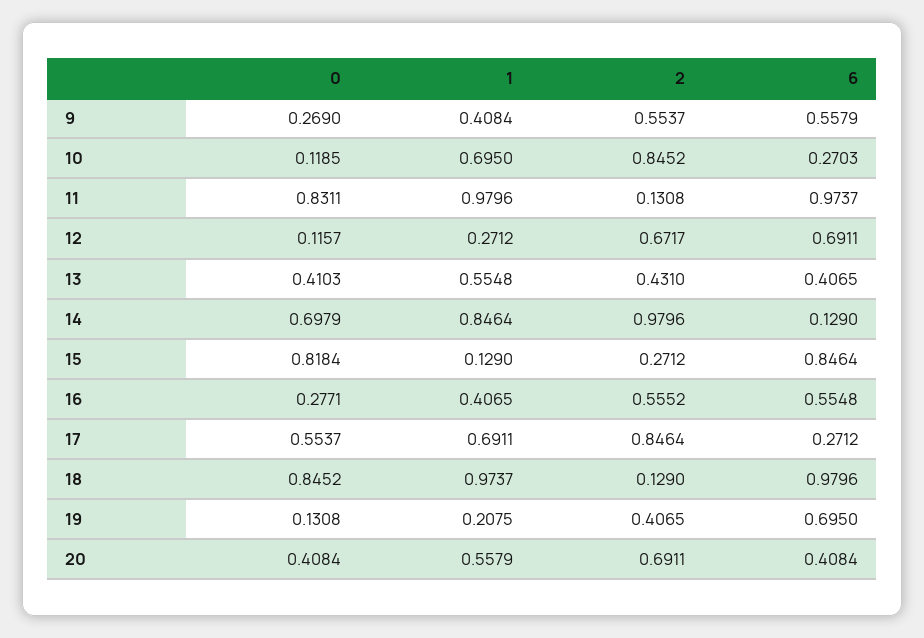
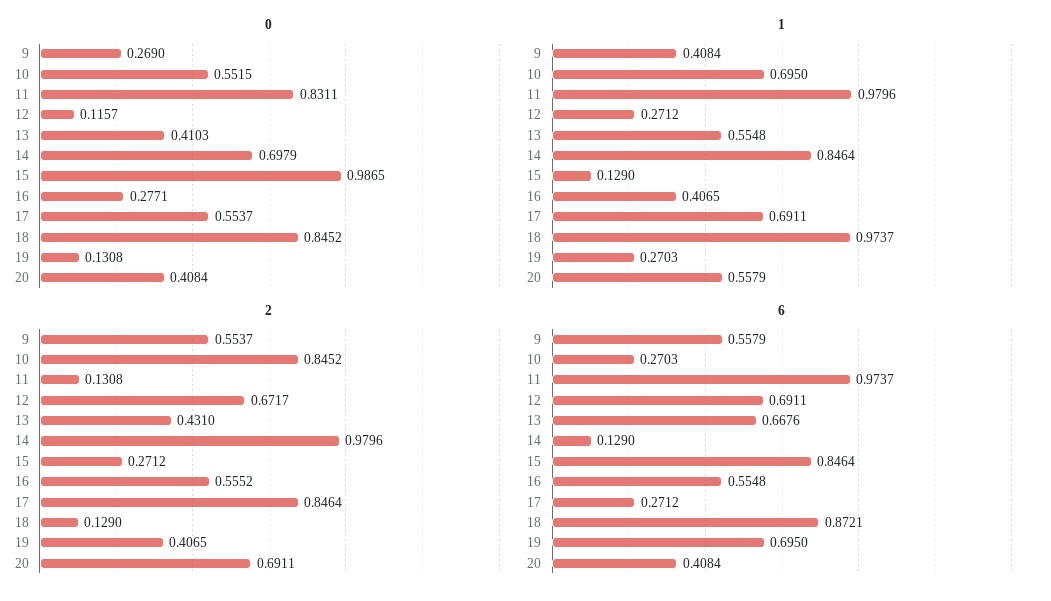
0, 10: 0.1185 -> 0.5515
6, 13: 0.4065 -> 0.6676
0, 15: 0.8184 -> 0.9865
6, 18: 0.9796 -> 0.8721
1, 19: 0.2075 -> 0.2703

